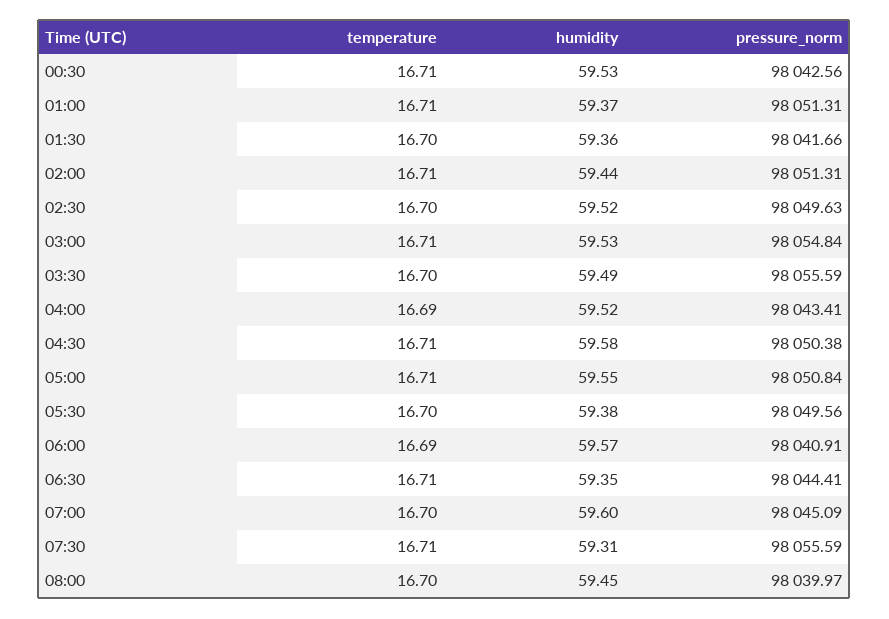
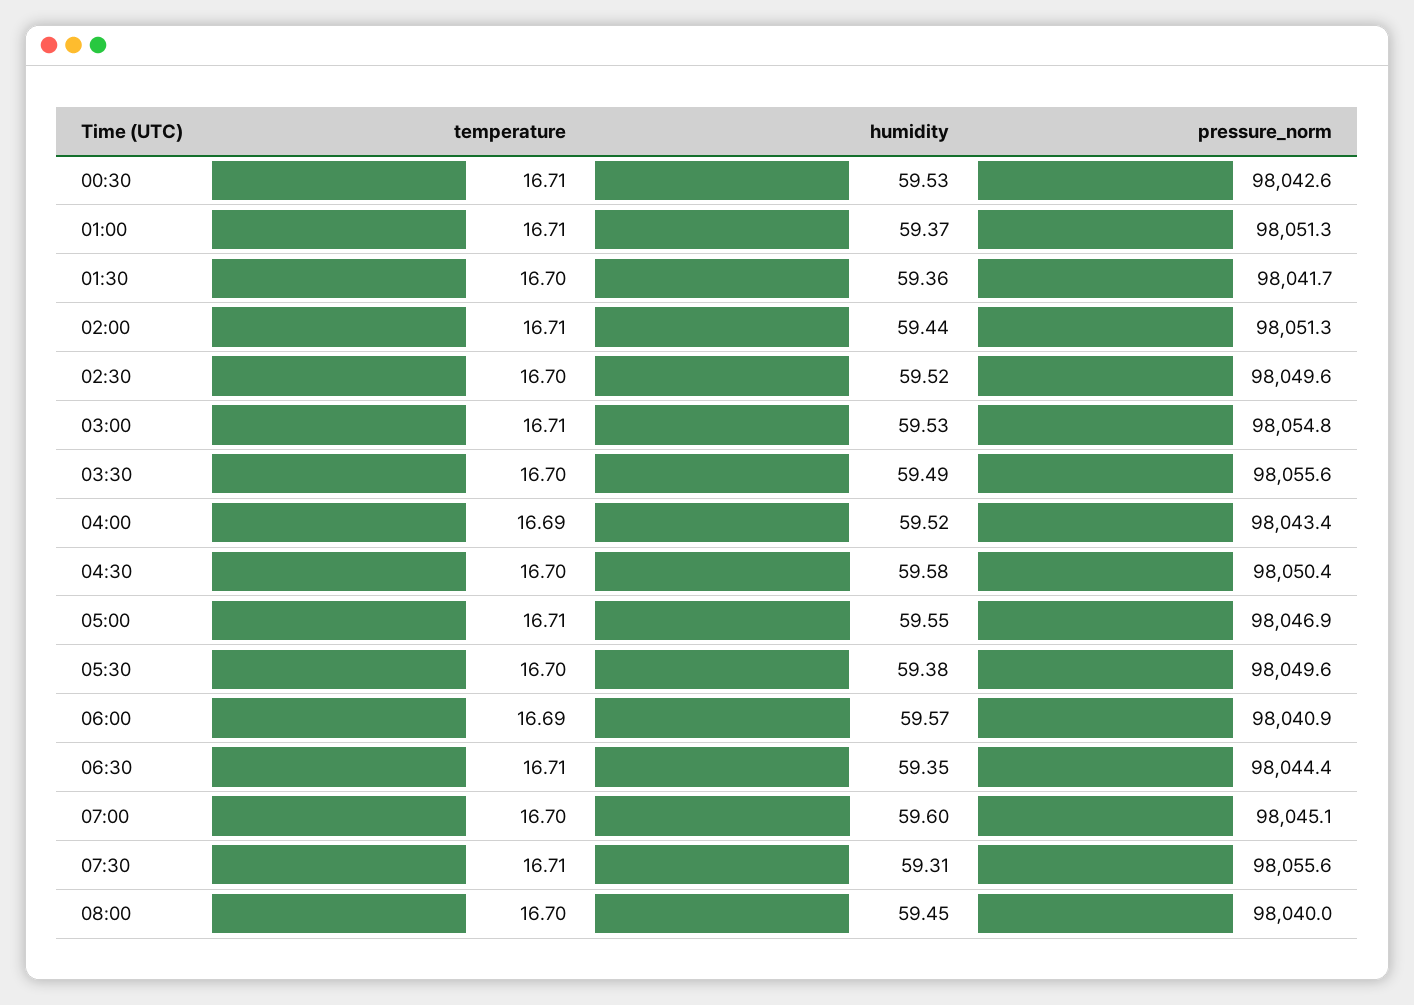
temperature, 04:30: 16.71 -> 16.7
pressure_norm, 05:00: 98050.84 -> 98046.9

